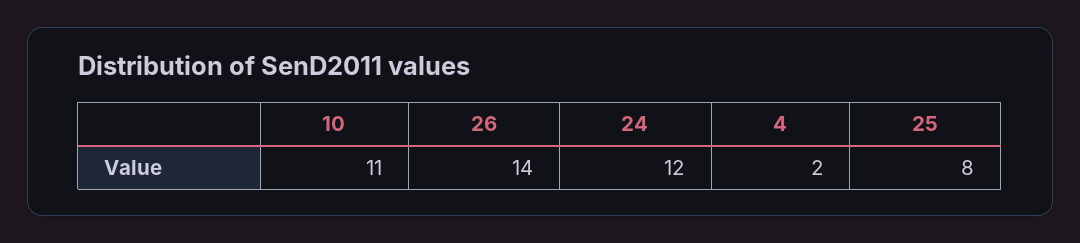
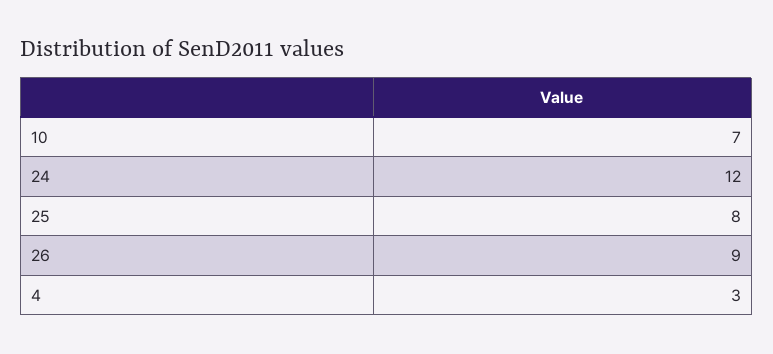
10: 11 -> 7
26: 14 -> 9
4: 2 -> 3

